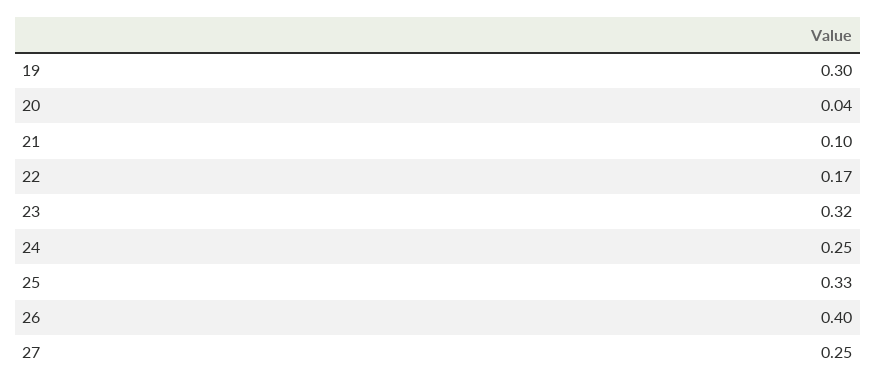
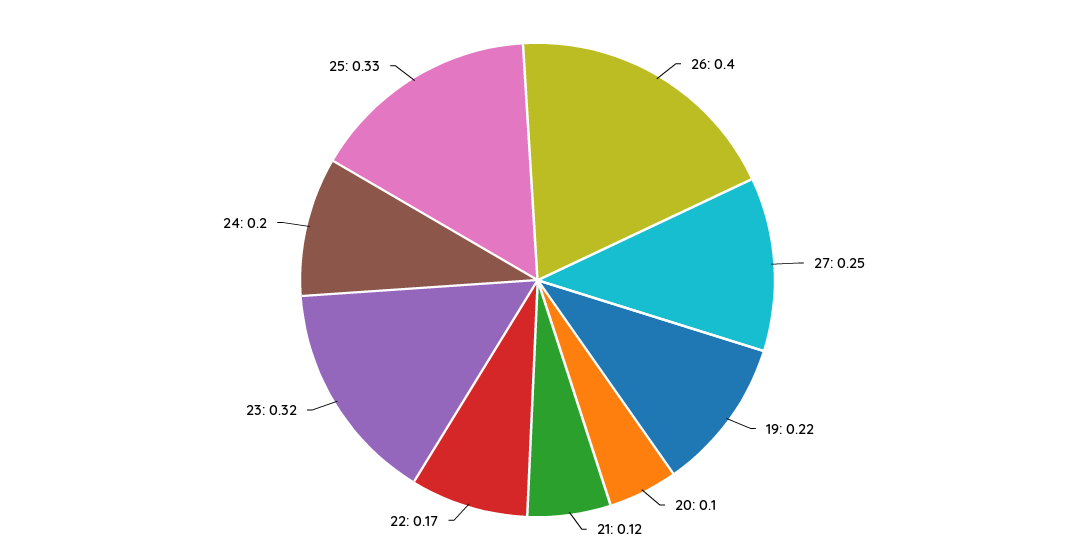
19: 0.3 -> 0.22
20: 0.04 -> 0.1
21: 0.1 -> 0.12
24: 0.25 -> 0.2

